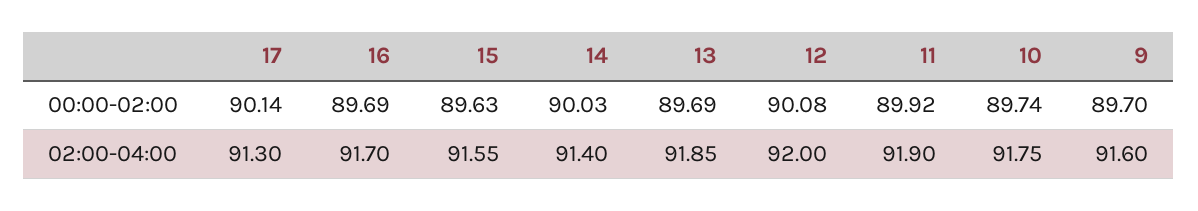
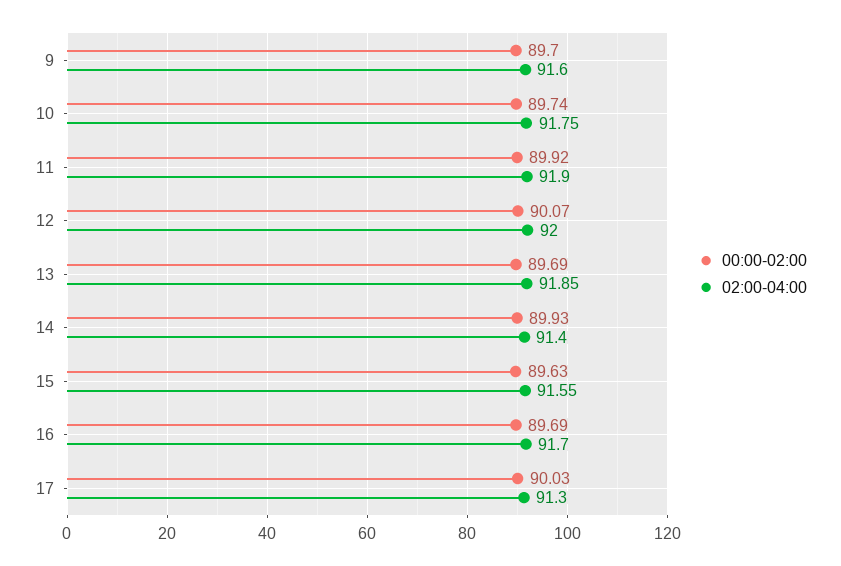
00:00-02:00, 17: 90.14 -> 90.03
00:00-02:00, 14: 90.03 -> 89.93
00:00-02:00, 12: 90.08 -> 90.07

